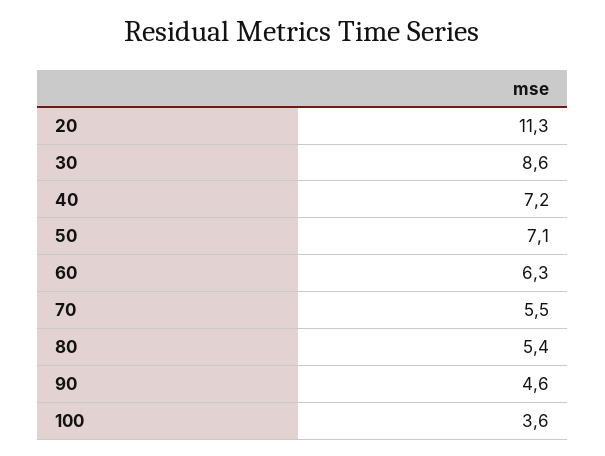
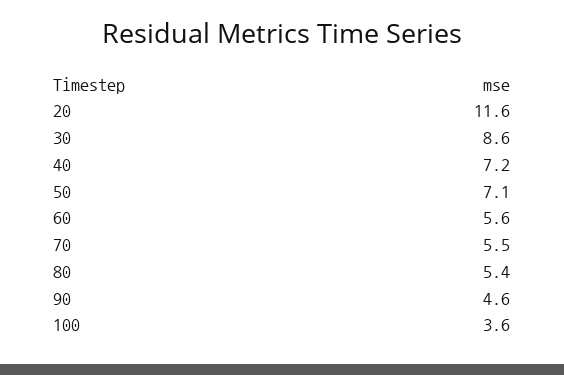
20: 11.3 -> 11.6
60: 6.3 -> 5.6

